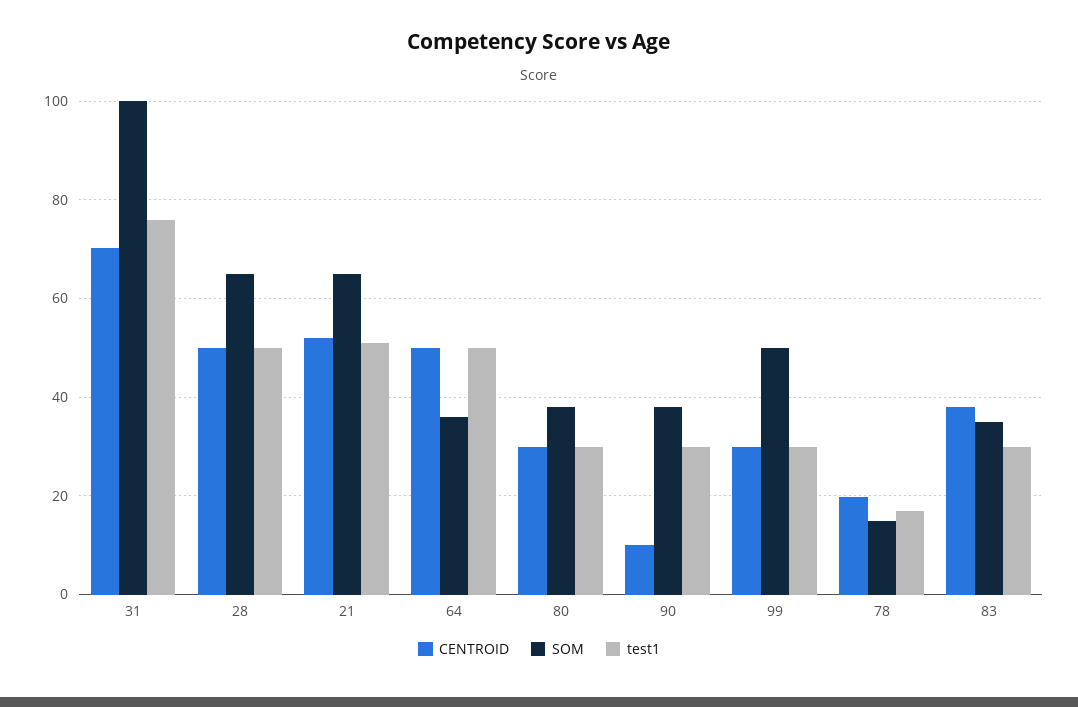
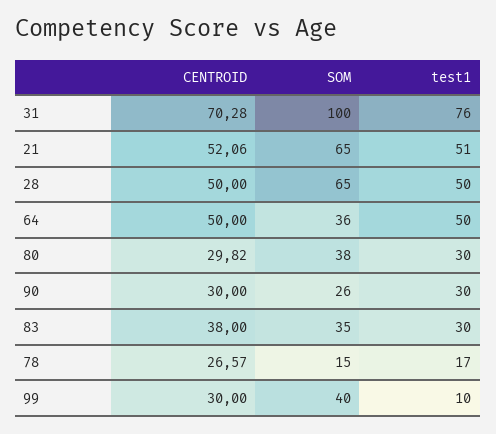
CENTROID, 90: 10 -> 30
SOM, 90: 38 -> 26
SOM, 99: 50 -> 40
test1, 99: 30 -> 10
CENTROID, 78: 20 -> 26.57

